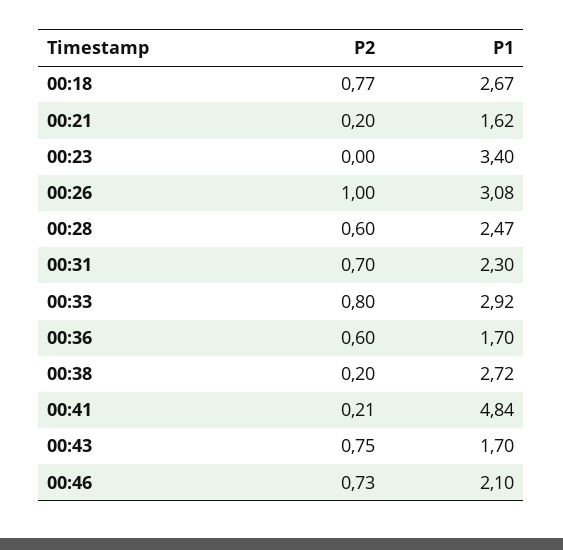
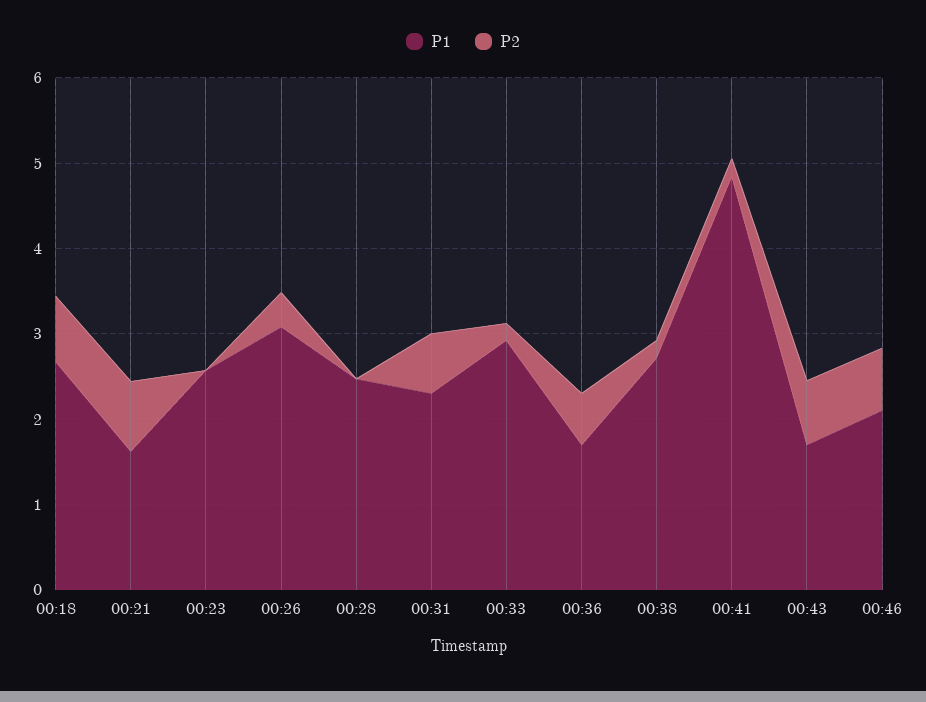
P2, 00:21: 0.2 -> 0.8
P1, 00:23: 3.4 -> 2.6
P2, 00:26: 1 -> 0.4
P2, 00:28: 0.6 -> 0
P2, 00:33: 0.8 -> 0.2

